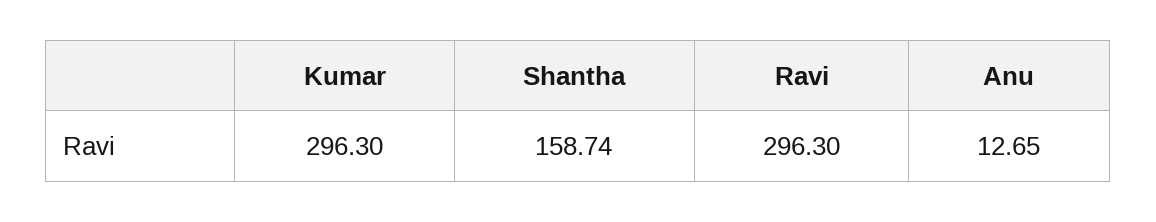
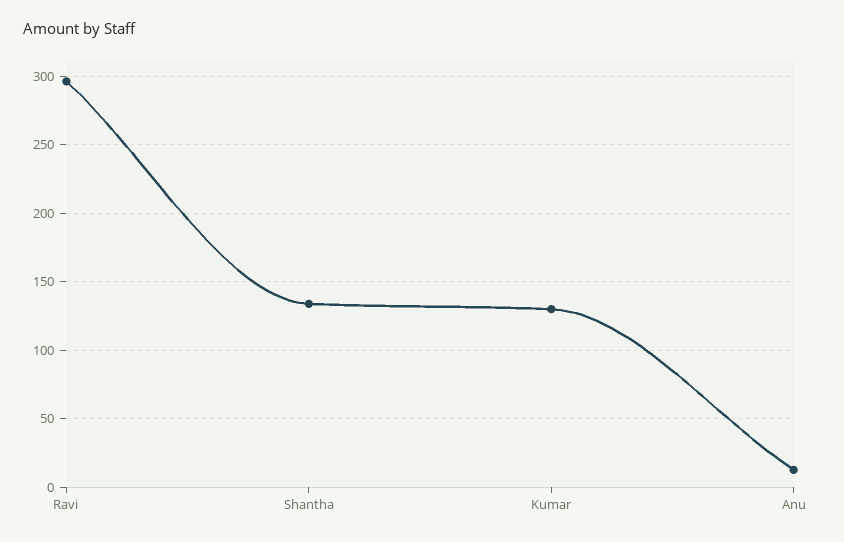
Kumar: 296.3 -> 130
Shantha: 158.74 -> 135

